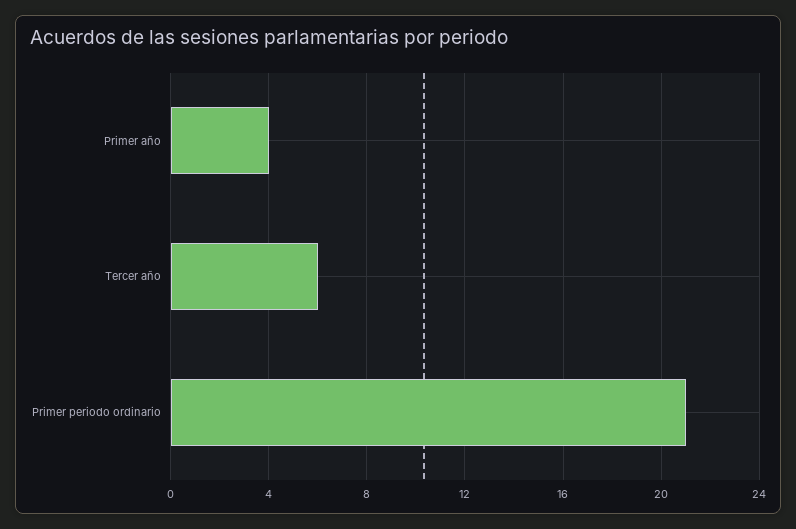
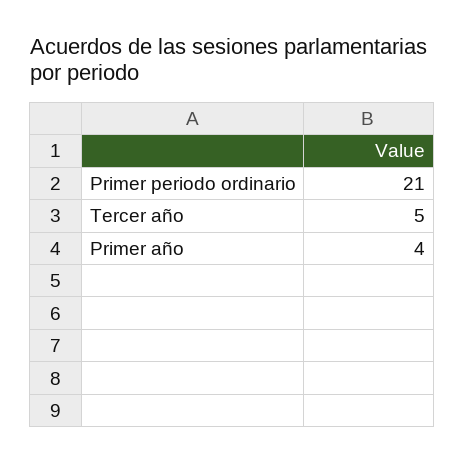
Tercer año: 6 -> 5

